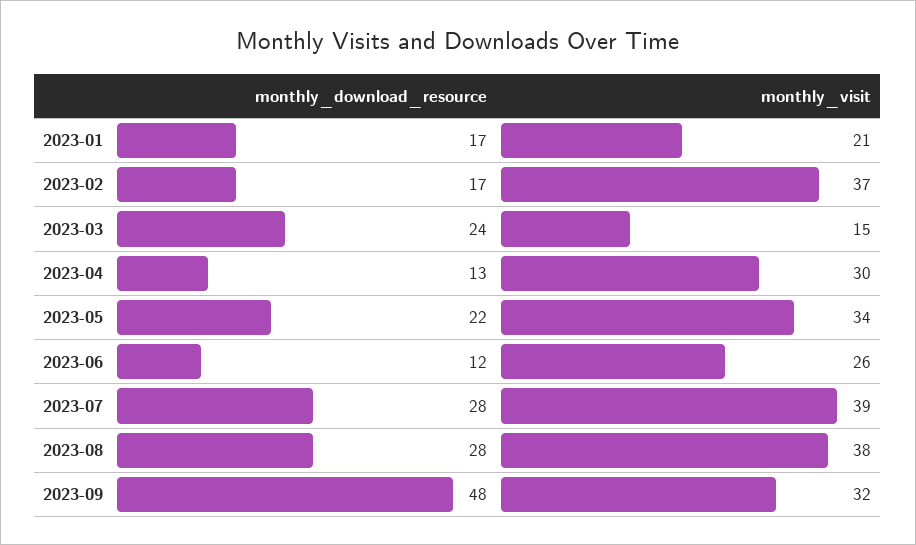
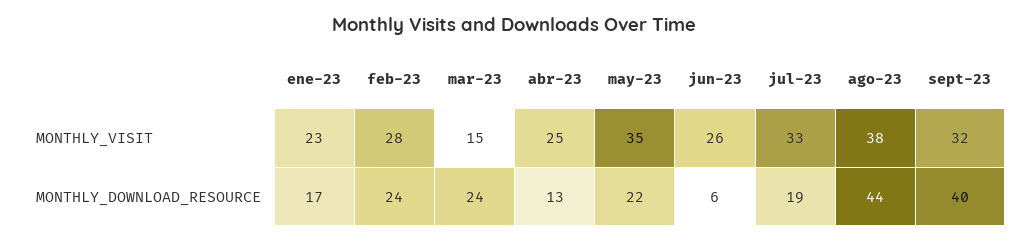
monthly_visit, 2023-01: 21 -> 23
monthly_download_resource, 2023-02: 17 -> 24
monthly_visit, 2023-02: 37 -> 28
monthly_visit, 2023-04: 30 -> 25
monthly_visit, 2023-05: 34 -> 35
monthly_download_resource, 2023-06: 12 -> 6
monthly_download_resource, 2023-07: 28 -> 19
monthly_visit, 2023-07: 39 -> 33
monthly_download_resource, 2023-08: 28 -> 44
monthly_download_resource, 2023-09: 48 -> 40

